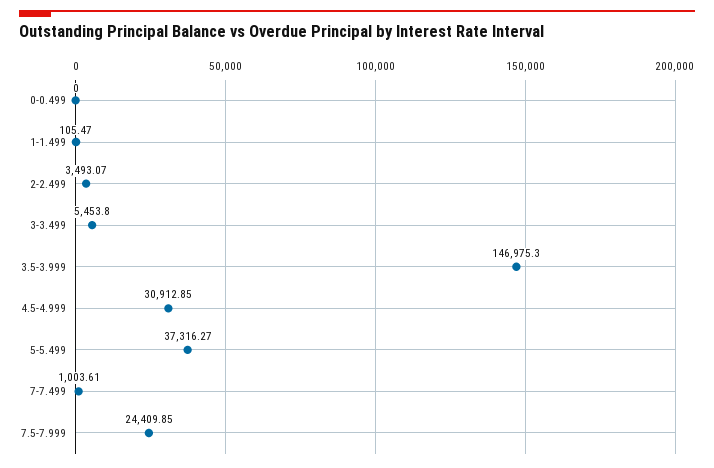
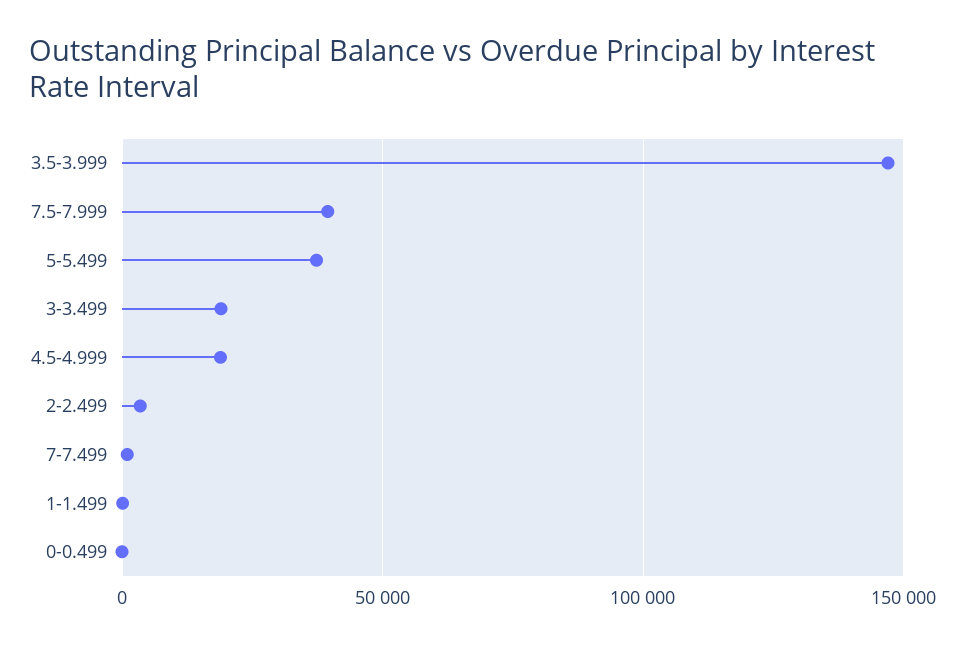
3-3.499: 5453.8 -> 20000
4.5-4.999: 30912.85 -> 20000
7.5-7.999: 24409.85 -> 40000

